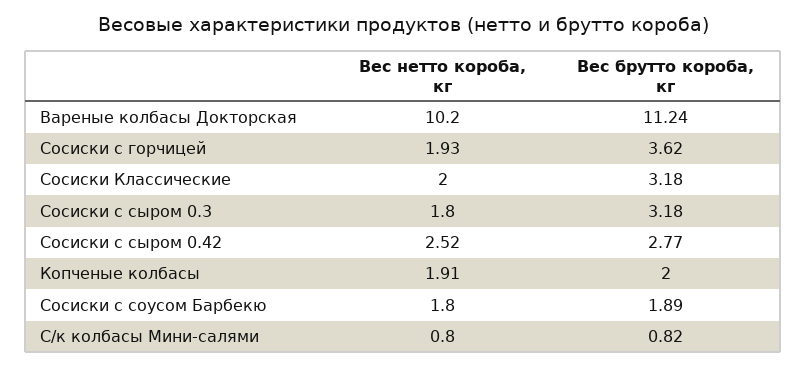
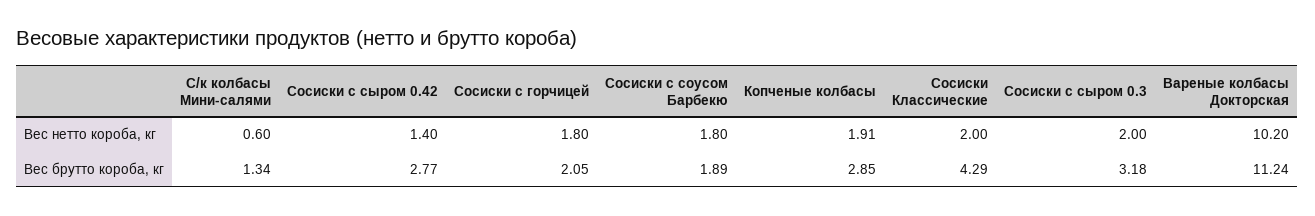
Вес нетто короба, кг, Сосиски с горчицей: 1.93 -> 1.8
Вес брутто короба, кг, Сосиски с горчицей: 3.62 -> 2.05
Вес брутто короба, кг, Сосиски Классические: 3.18 -> 4.29
Вес нетто короба, кг, Сосиски с сыром 0.3: 1.8 -> 2
Вес нетто короба, кг, Сосиски с сыром 0.42: 2.52 -> 1.4
Вес брутто короба, кг, Копченые колбасы: 2 -> 2.85
Вес нетто короба, кг, С/к колбасы Мини-салями: 0.8 -> 0.6
Вес брутто короба, кг, С/к колбасы Мини-салями: 0.82 -> 1.34

